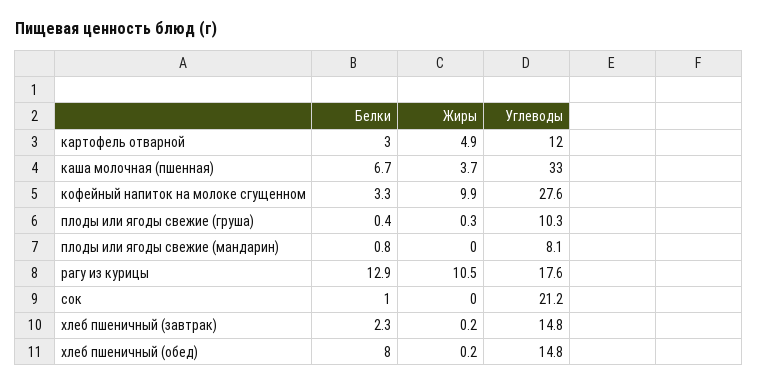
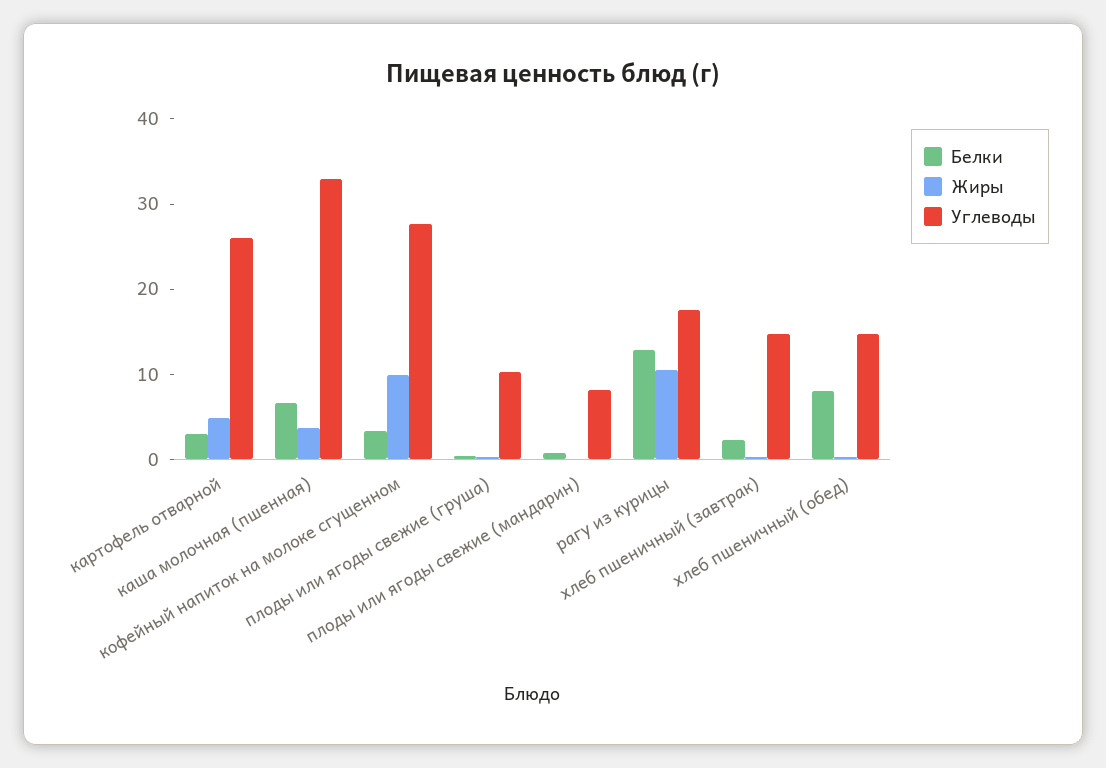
Углеводы, картофель отварной: 12 -> 26
Белки, сок: 1 -> none
Жиры, сок: 0 -> none
Углеводы, сок: 21.2 -> none

